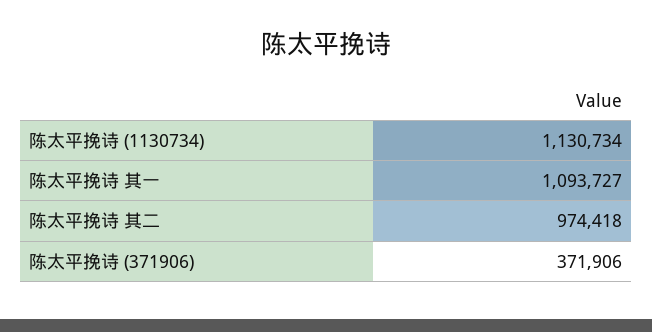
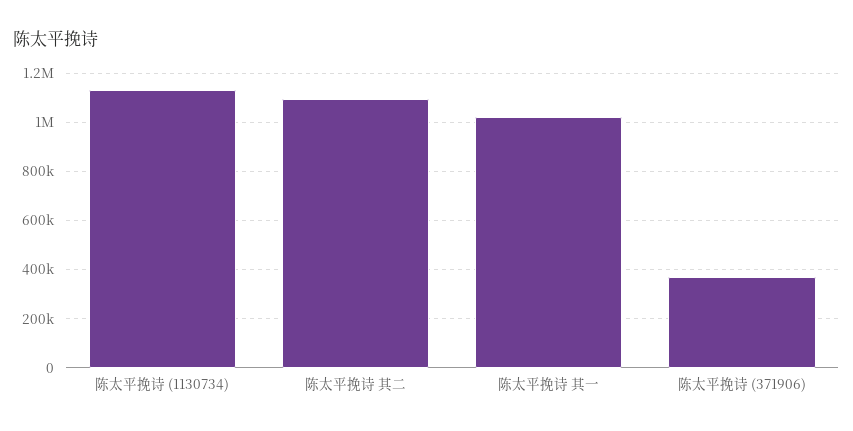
陈太平挽诗 其一: 1093727 -> 1025000
陈太平挽诗 其二: 974418 -> 1100000

